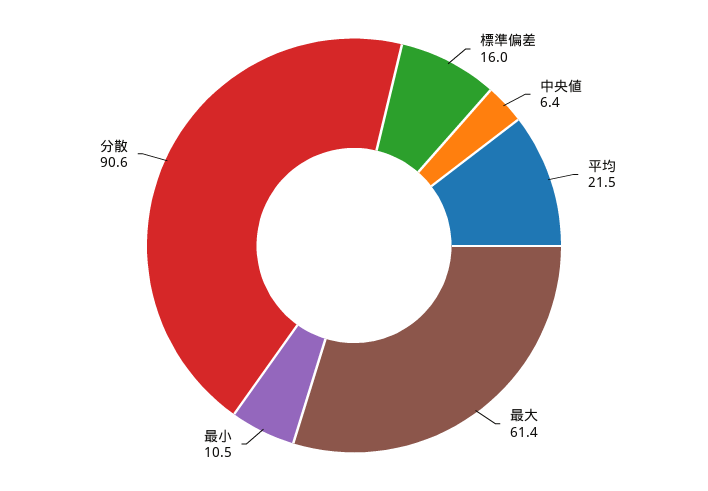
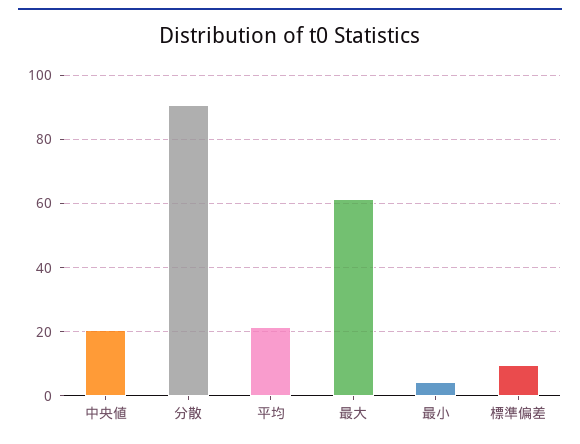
標準偏差: 16 -> 10
中央値: 6.4 -> 20
最小: 10.5 -> 4

